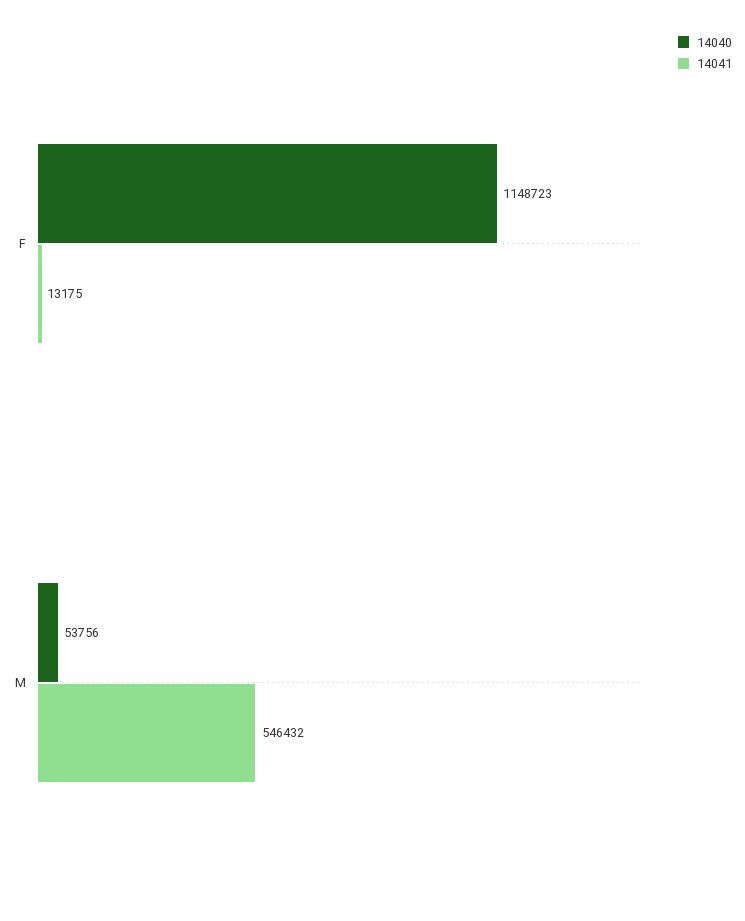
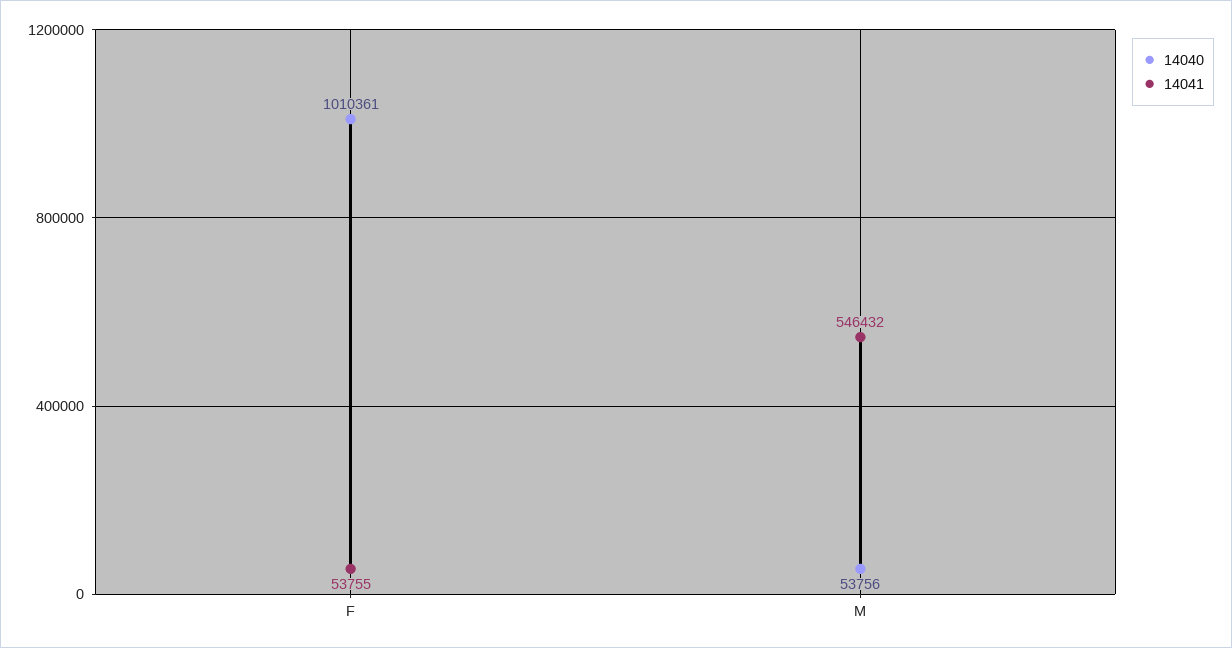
14040, F: 1148723 -> 1010361
14041, F: 13175 -> 53755

